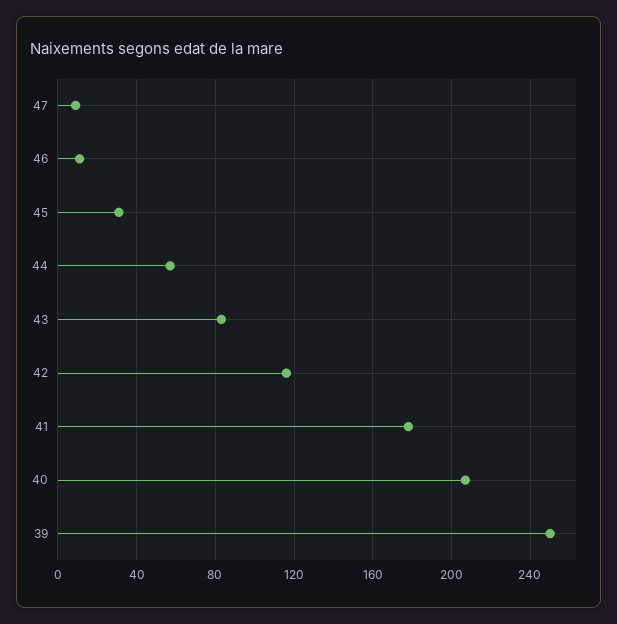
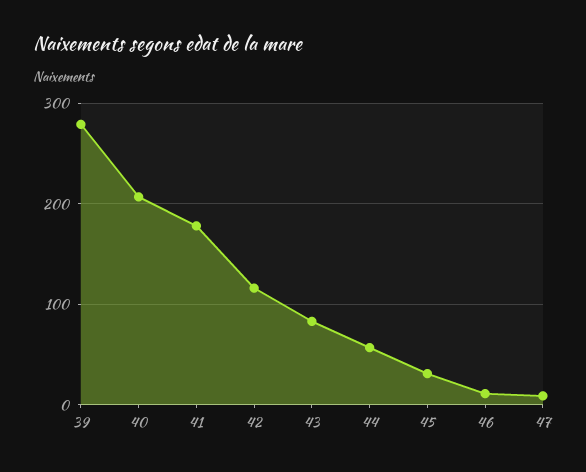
39: 250 -> 280

